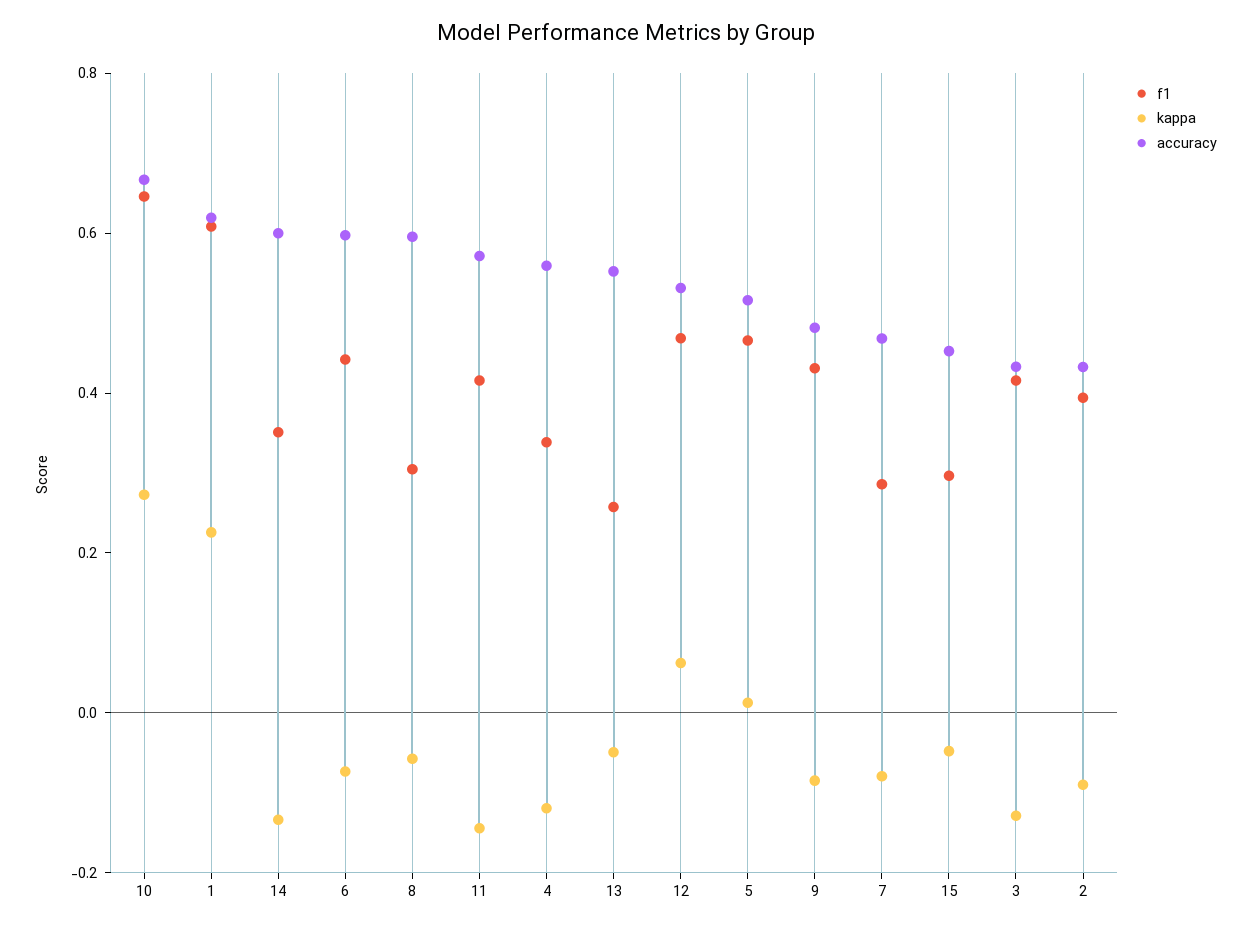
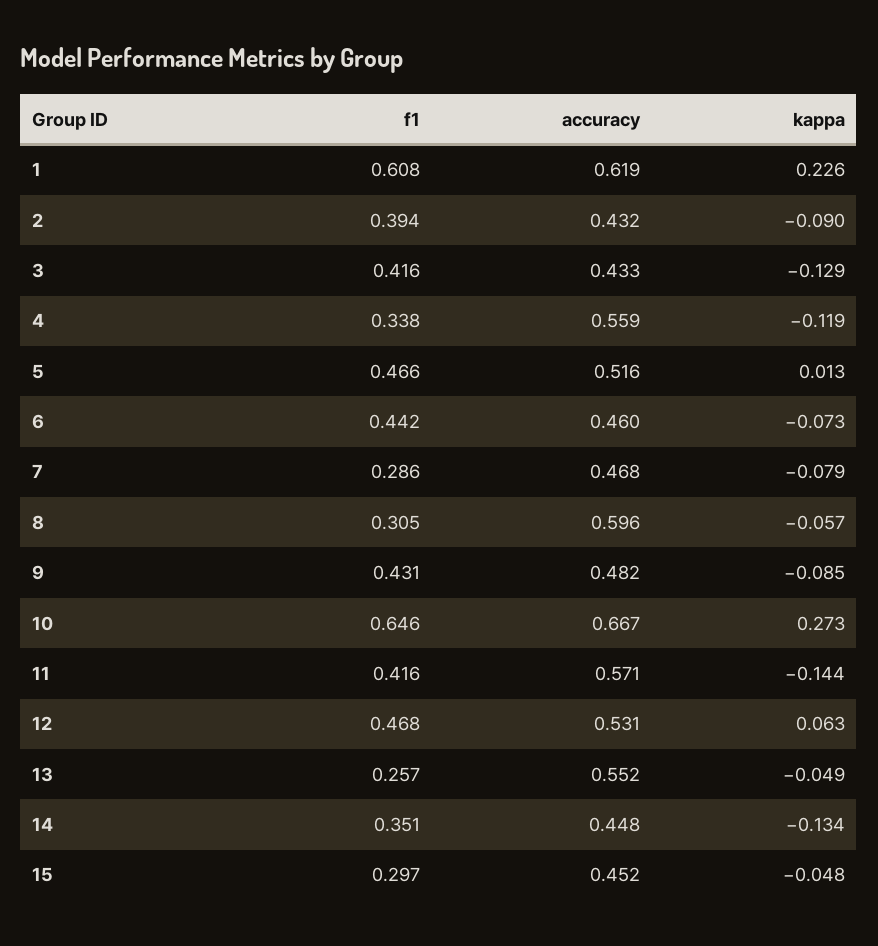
accuracy, 14: 0.6 -> 0.448
accuracy, 6: 0.6 -> 0.46

